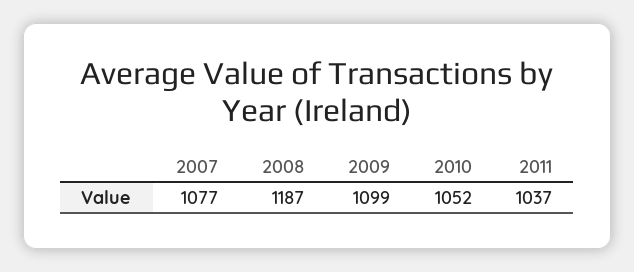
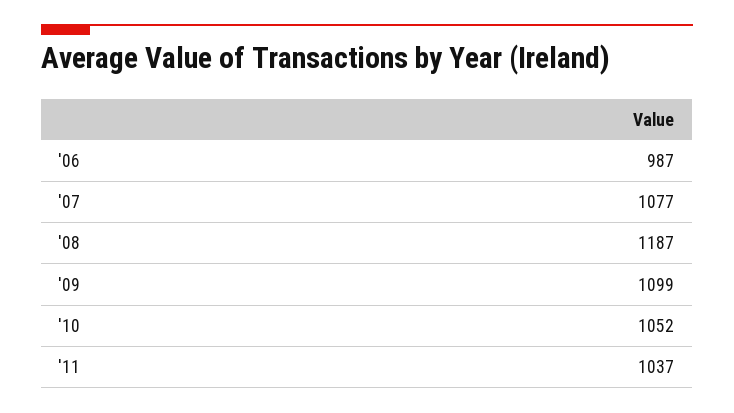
'06: none -> 987

